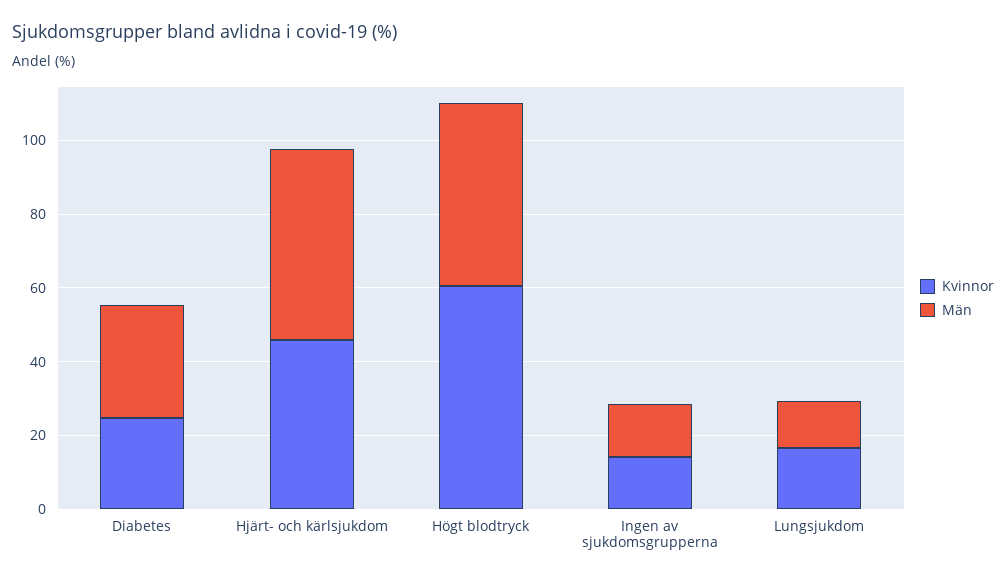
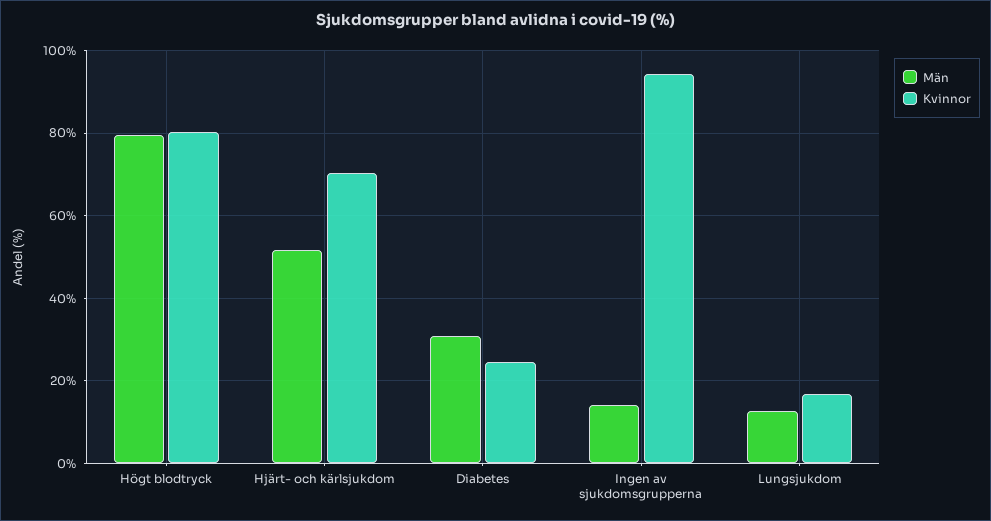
Kvinnor, Hjärt- och kärlsjukdom: 45 -> 70
Kvinnor, Högt blodtryck: 60 -> 80
Män, Högt blodtryck: 50 -> 80
Kvinnor, Ingen av sjukdomsgrupperna: 15 -> 94

